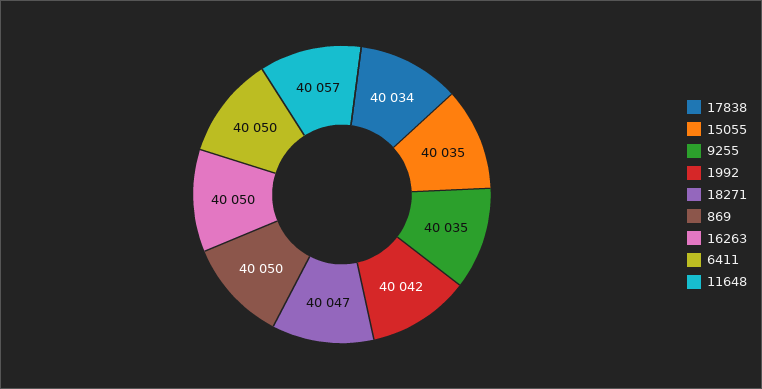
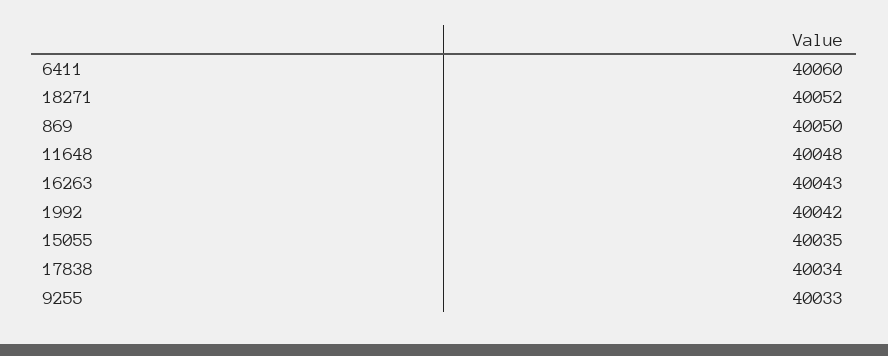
9255: 40035 -> 40033
18271: 40047 -> 40052
16263: 40050 -> 40043
6411: 40050 -> 40060
11648: 40057 -> 40048

